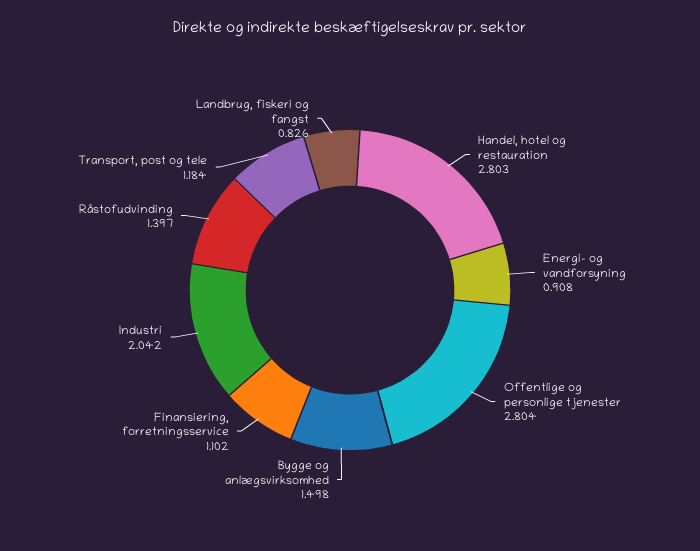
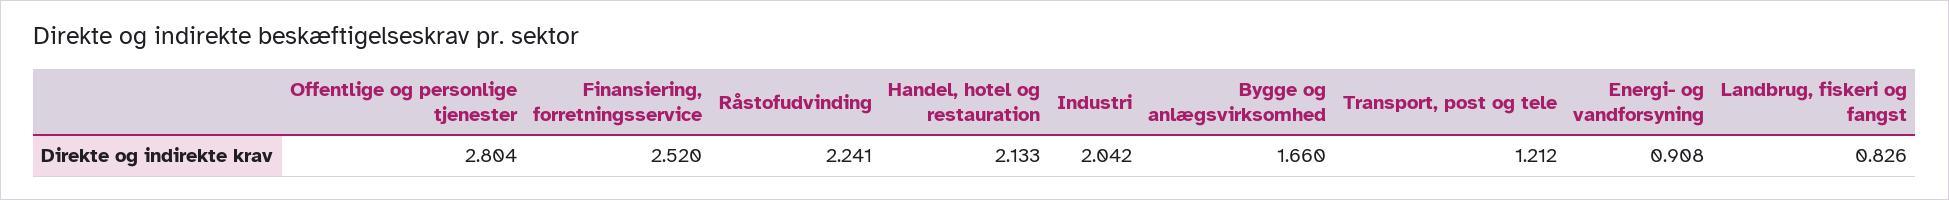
Handel, hotel og restauration: 2.803 -> 2.133
Bygge og anlægsvirksomhed: 1.498 -> 1.66
Finansiering, forretningsservice: 1.102 -> 2.52
Råstofudvinding: 1.397 -> 2.241
Transport, post og tele: 1.184 -> 1.212

